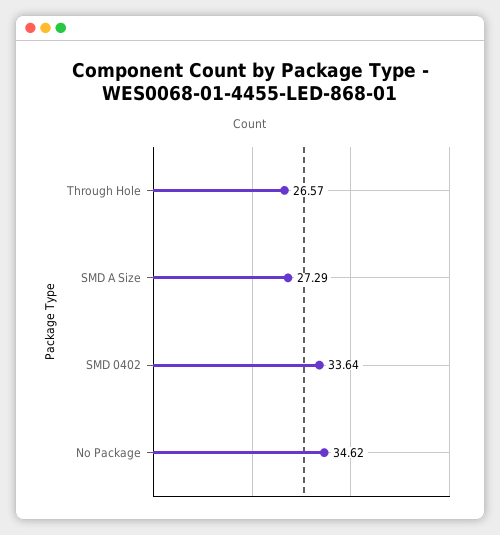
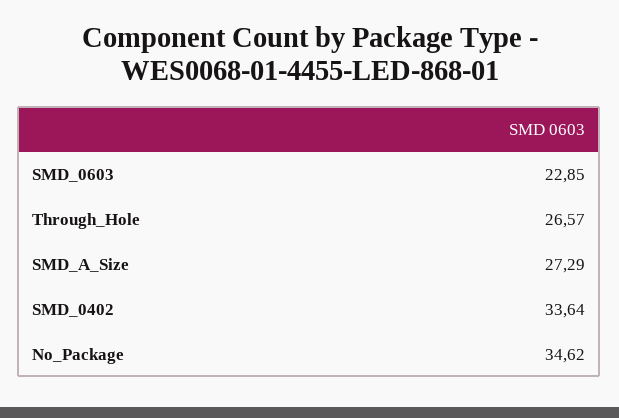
SMD_0603: none -> 22.85

